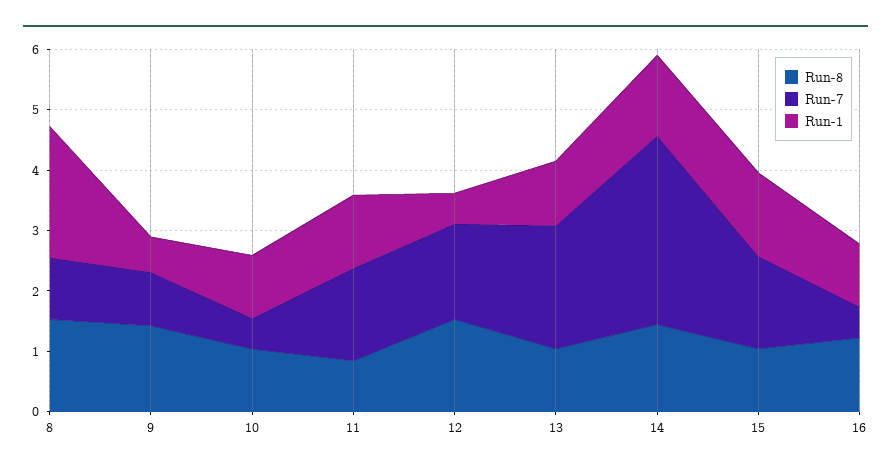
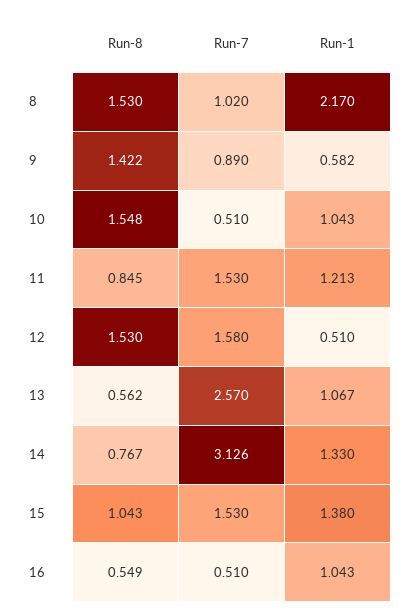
Run-8, 10: 1 -> 1.548
Run-8, 13: 1 -> 0.562
Run-7, 13: 2 -> 2.57
Run-8, 14: 1.4 -> 0.767
Run-8, 16: 1.2 -> 0.549

